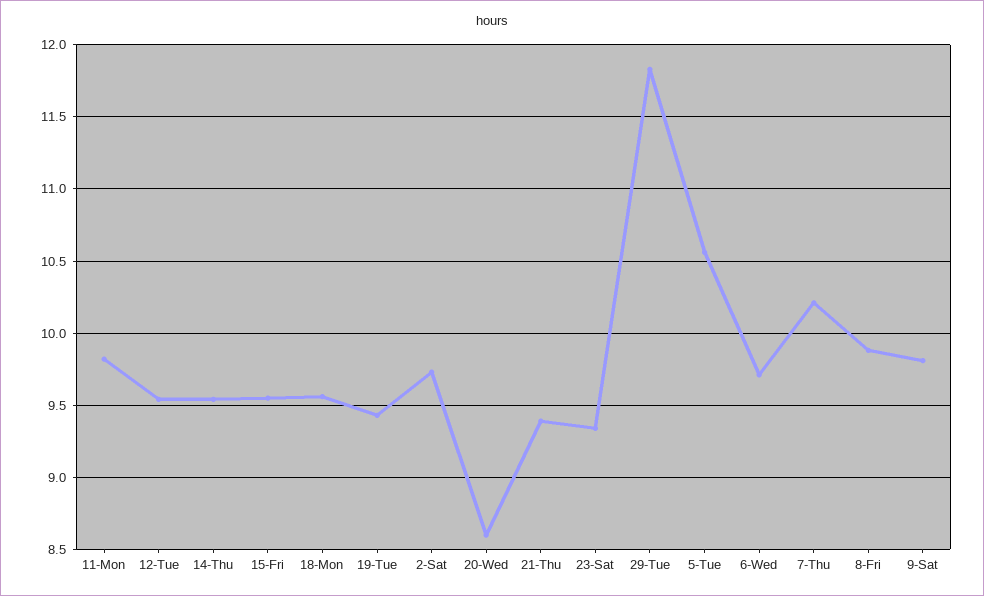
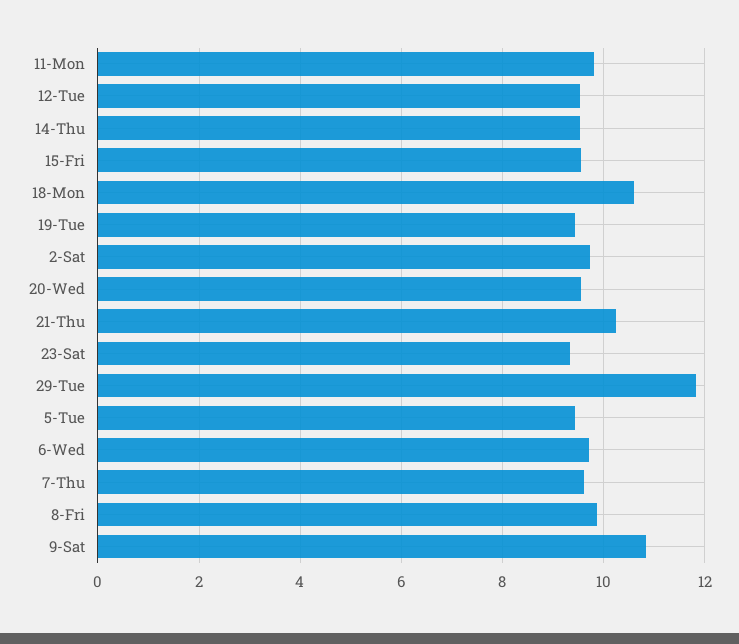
18-Mon: 9.55 -> 10.6
20-Wed: 8.6 -> 9.6
21-Thu: 9.4 -> 10.2
5-Tue: 10.55 -> 9.4
7-Thu: 10.2 -> 9.6
9-Sat: 9.8 -> 10.8

